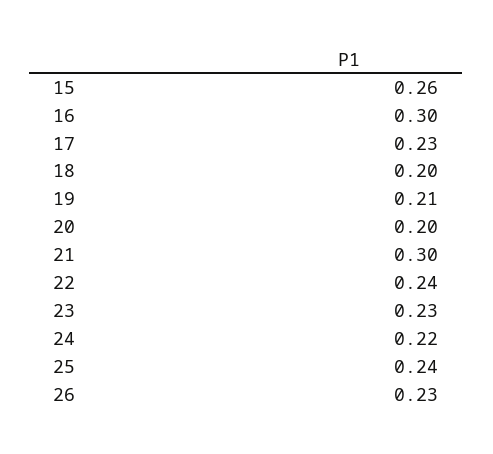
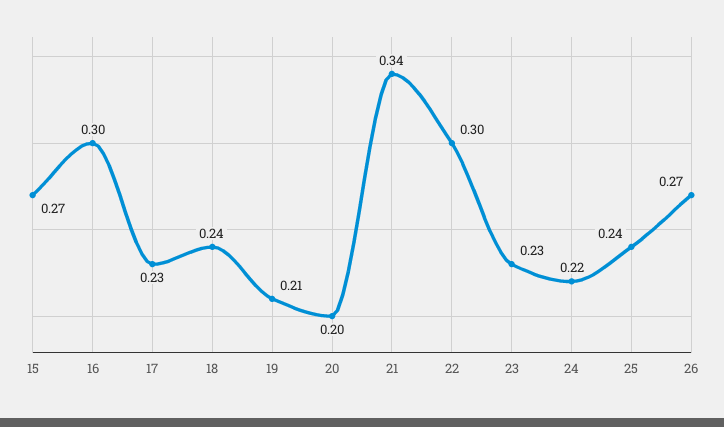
15: 0.26 -> 0.27
18: 0.2 -> 0.24
21: 0.3 -> 0.34
22: 0.24 -> 0.3
26: 0.23 -> 0.27

